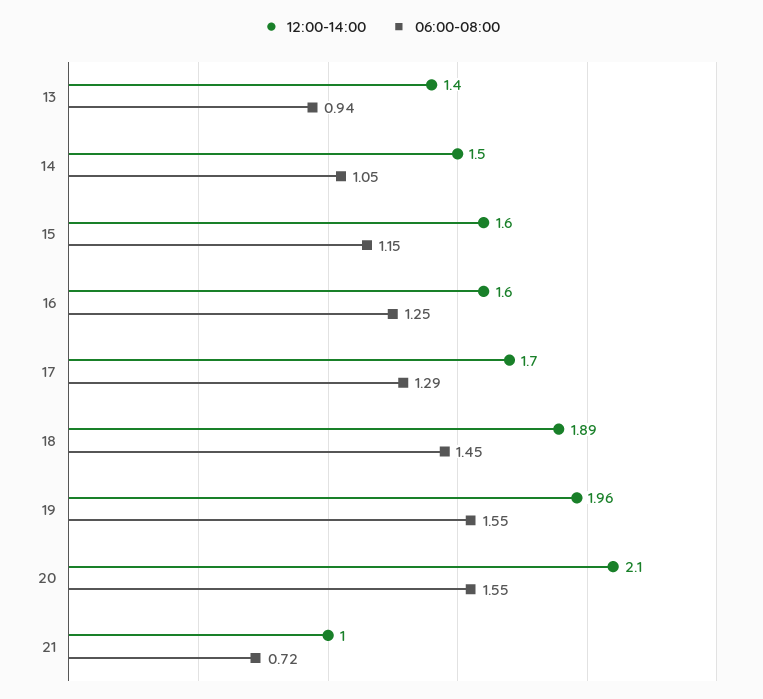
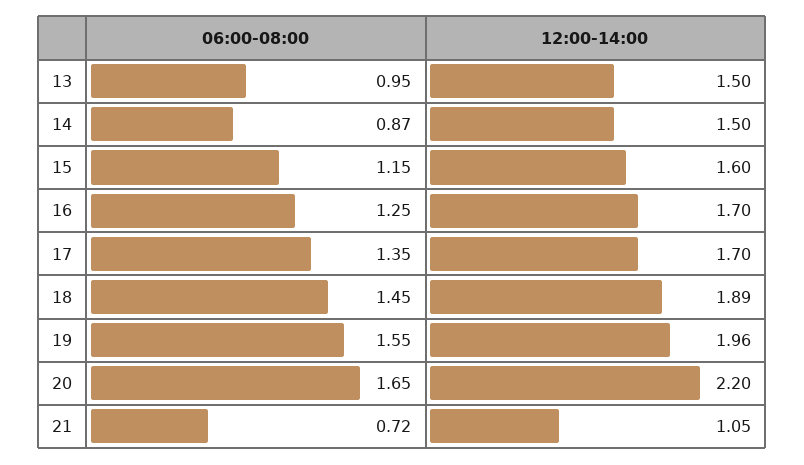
12:00-14:00, 13: 1.4 -> 1.5
06:00-08:00, 13: 0.94 -> 0.95
06:00-08:00, 14: 1.05 -> 0.87
12:00-14:00, 16: 1.6 -> 1.7
06:00-08:00, 17: 1.29 -> 1.35
12:00-14:00, 20: 2.1 -> 2.2
06:00-08:00, 20: 1.55 -> 1.65
12:00-14:00, 21: 1 -> 1.05

